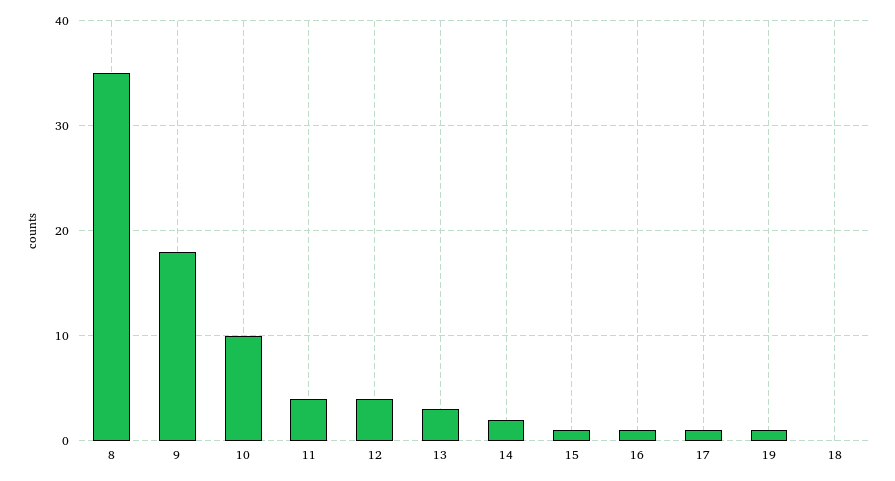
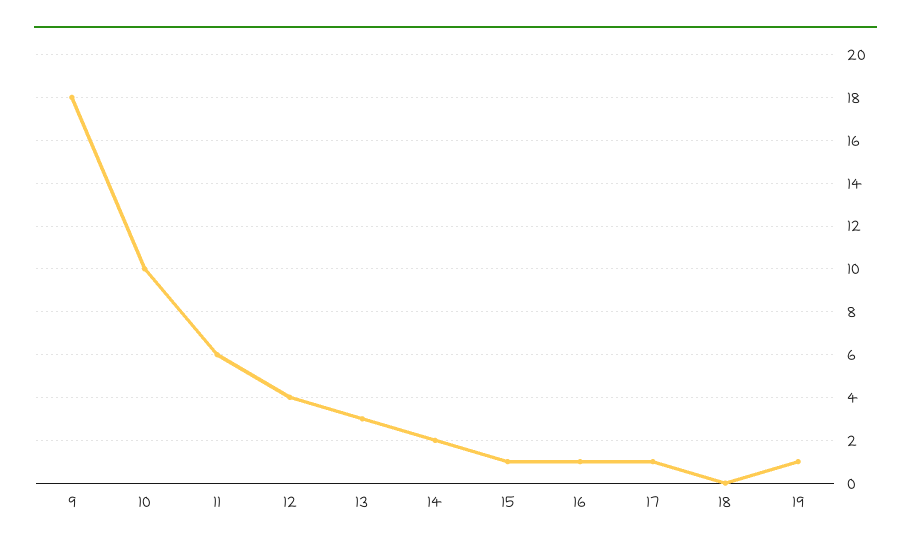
8: 35 -> none
11: 4 -> 6

